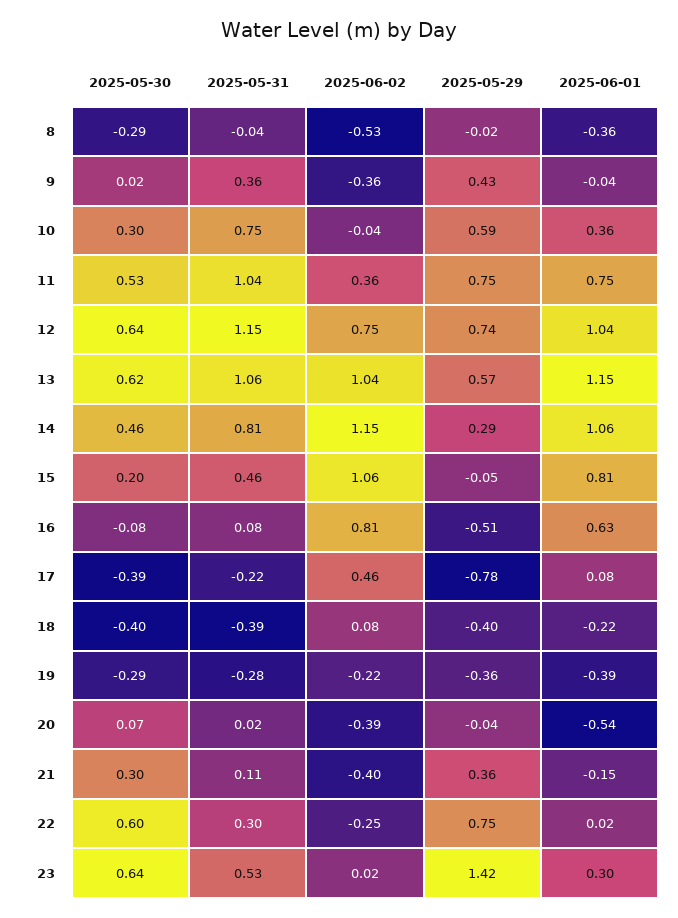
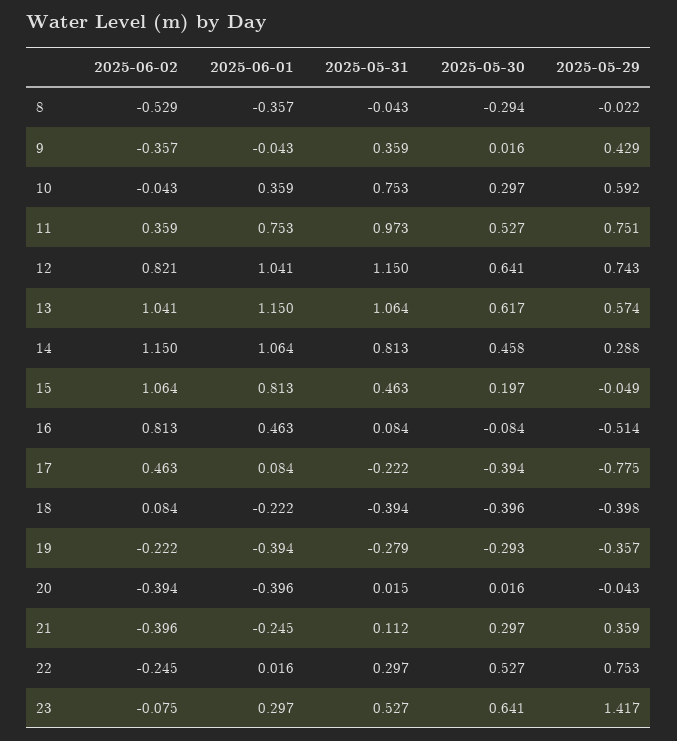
2025-05-31, 11: 1.04 -> 0.973
2025-06-02, 12: 0.75 -> 0.821
2025-06-01, 16: 0.63 -> 0.463
2025-05-30, 20: 0.07 -> 0.016
2025-06-01, 20: -0.54 -> -0.396
2025-06-01, 21: -0.15 -> -0.245
2025-05-30, 22: 0.6 -> 0.527
2025-06-02, 23: 0.02 -> -0.075

